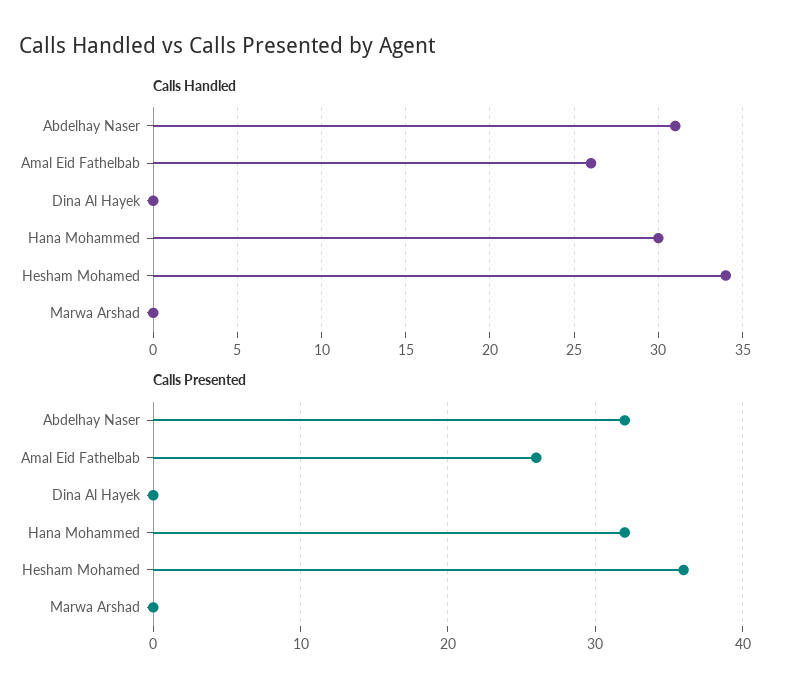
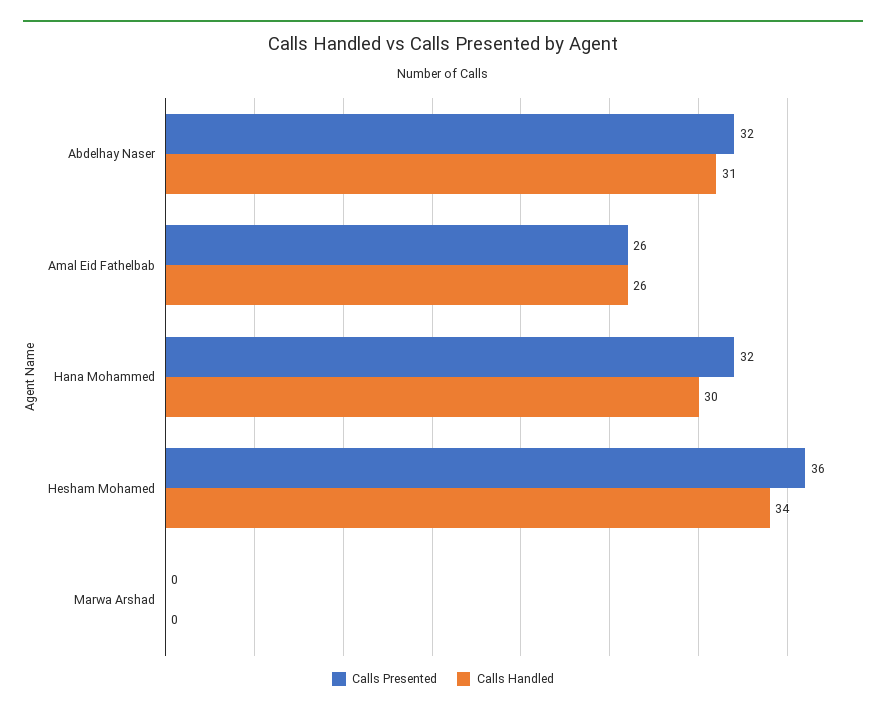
Calls Handled, Dina Al Hayek: 0 -> none
Calls Presented, Dina Al Hayek: 0 -> none

